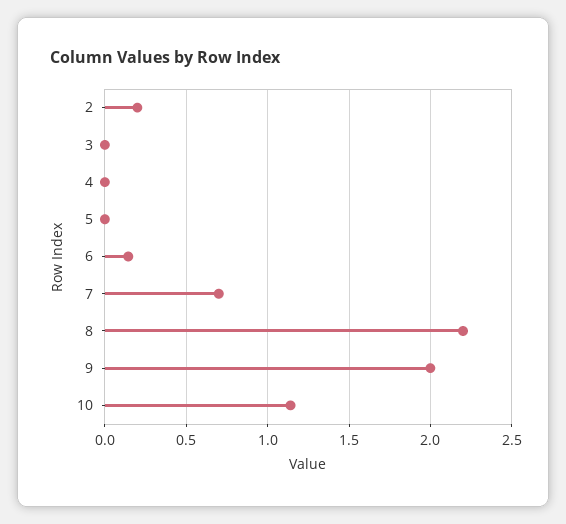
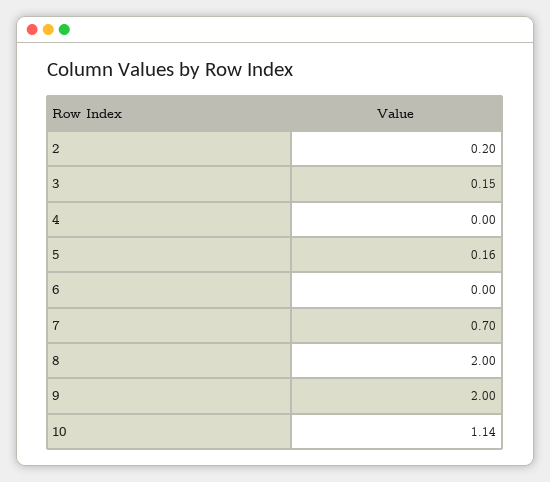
3: 0 -> 0.15
5: 0 -> 0.16
6: 0.15 -> 0
8: 2.2 -> 2

